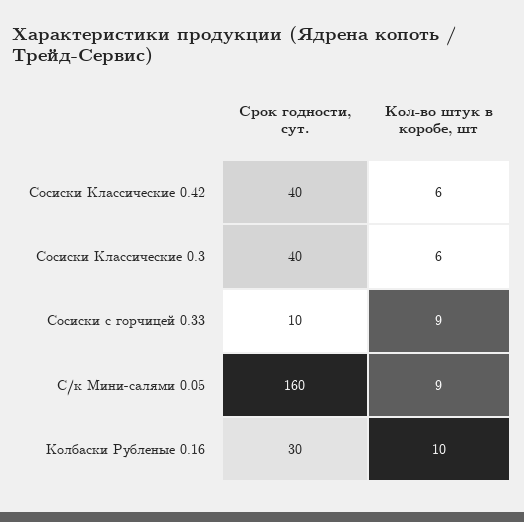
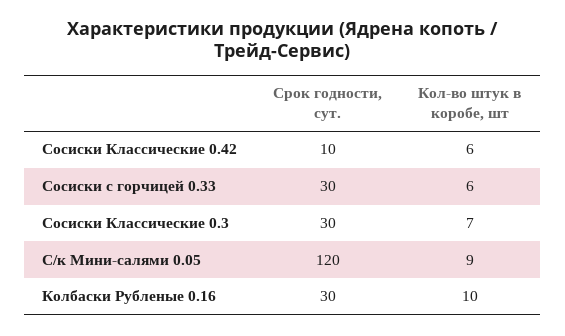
Срок годности, сут., Сосиски Классические 0.42: 40 -> 10
Срок годности, сут., Сосиски Классические 0.3: 40 -> 30
Кол-во штук в коробе, шт, Сосиски Классические 0.3: 6 -> 7
Срок годности, сут., Сосиски с горчицей 0.33: 10 -> 30
Кол-во штук в коробе, шт, Сосиски с горчицей 0.33: 9 -> 6
Срок годности, сут., С/к Мини-салями 0.05: 160 -> 120

